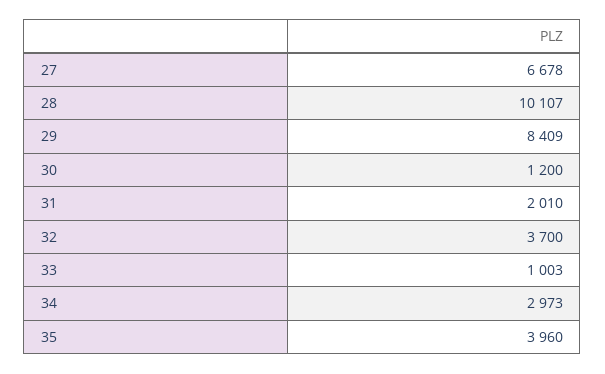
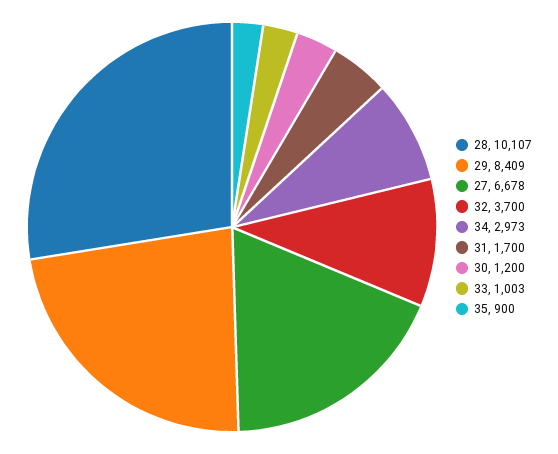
31: 2010 -> 1700
35: 3960 -> 900

